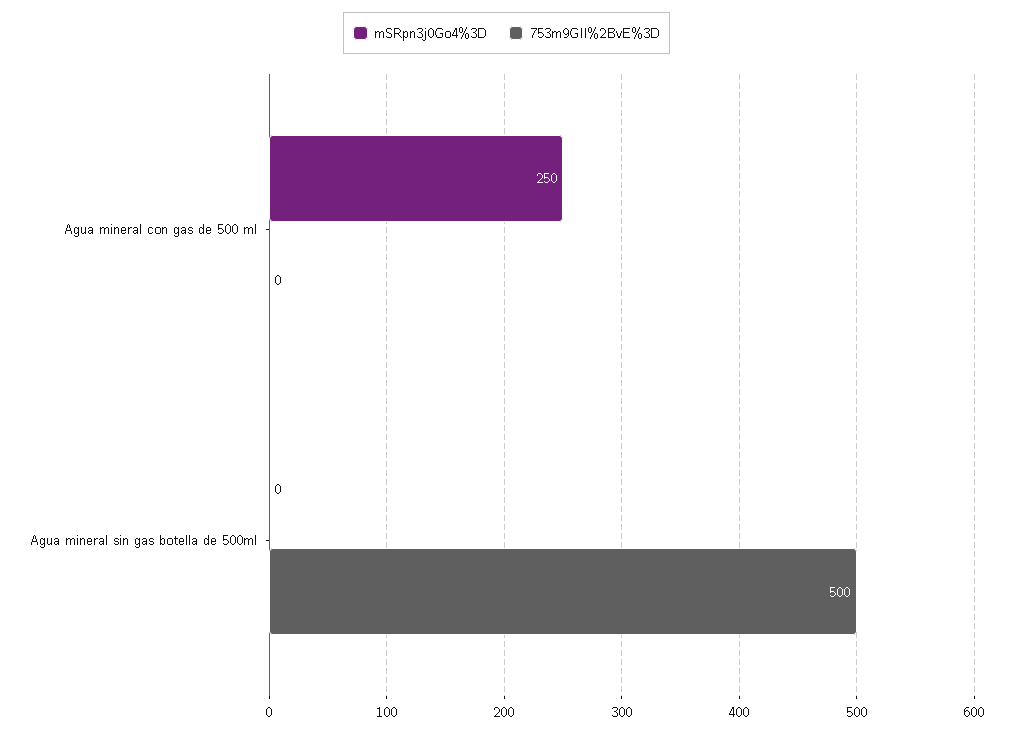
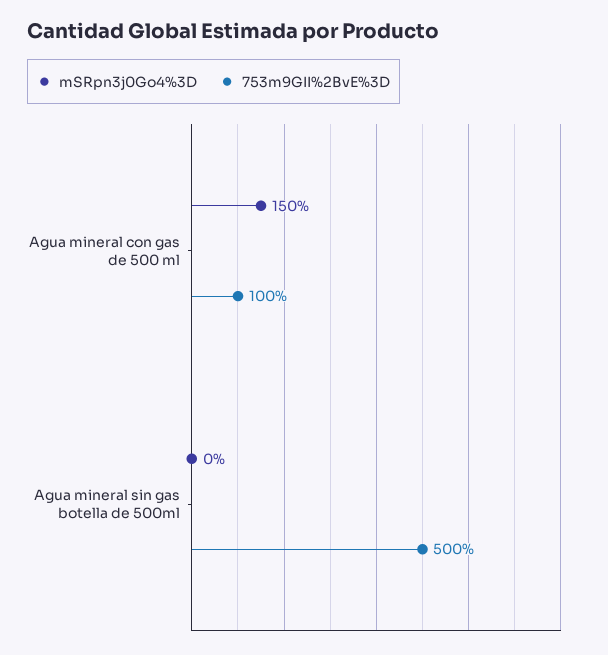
mSRpn3j0Go4%3D, Agua mineral con gas de 500 ml: 250 -> 150
753m9GII%2BvE%3D, Agua mineral con gas de 500 ml: 0 -> 100

